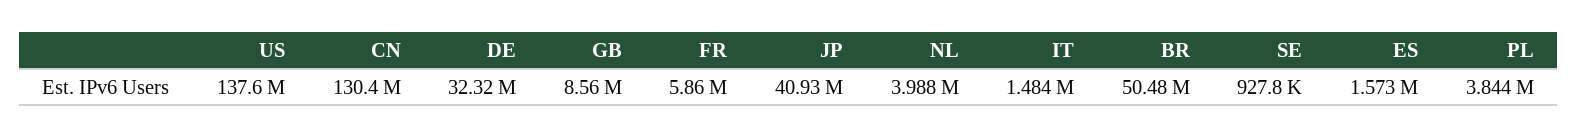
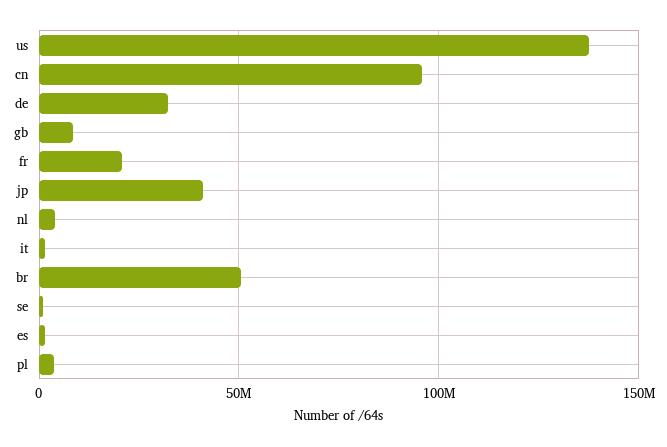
CN: 130400000 -> 95000000
FR: 5860000 -> 20000000

